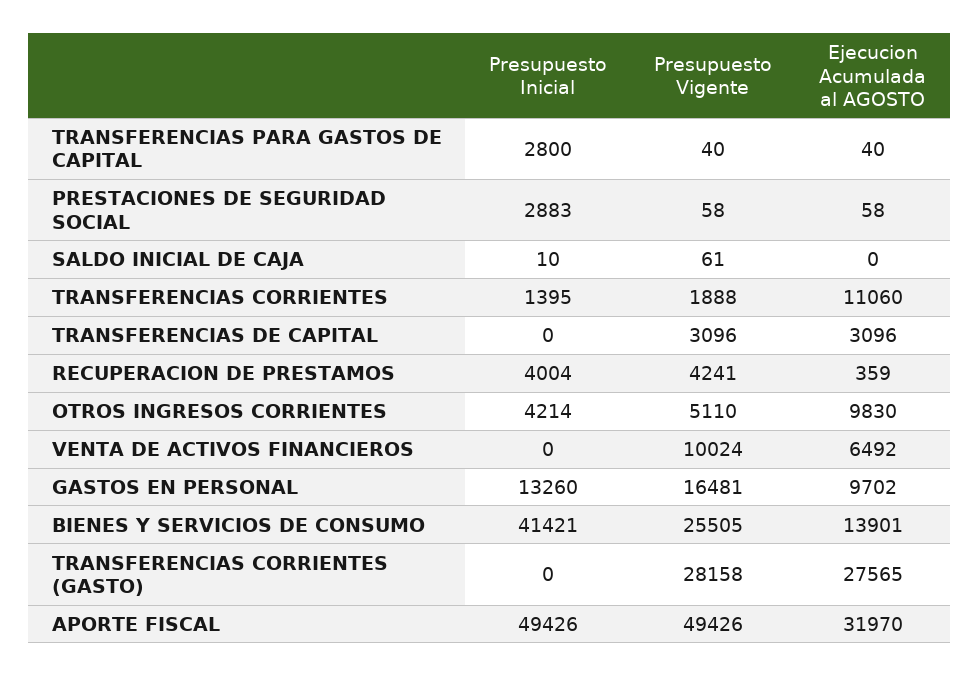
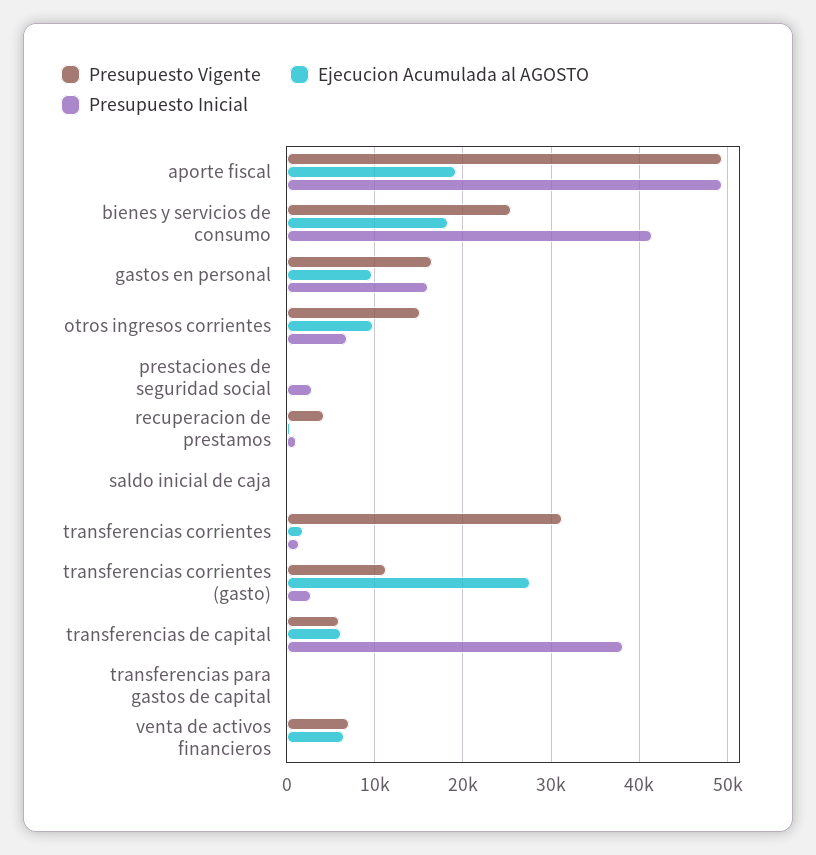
Presupuesto Inicial, TRANSFERENCIAS PARA GASTOS DE CAPITAL: 2800 -> 0
Presupuesto Vigente, TRANSFERENCIAS CORRIENTES: 1888 -> 31000
Ejecucion Acumulada al AGOSTO, TRANSFERENCIAS CORRIENTES: 11060 -> 2000
Presupuesto Inicial, TRANSFERENCIAS DE CAPITAL: 0 -> 38000
Presupuesto Vigente, TRANSFERENCIAS DE CAPITAL: 3096 -> 6000
Ejecucion Acumulada al AGOSTO, TRANSFERENCIAS DE CAPITAL: 3096 -> 6000
Presupuesto Inicial, RECUPERACION DE PRESTAMOS: 4004 -> 1000
Presupuesto Inicial, OTROS INGRESOS CORRIENTES: 4214 -> 7000
Presupuesto Vigente, OTROS INGRESOS CORRIENTES: 5110 -> 15000
Presupuesto Vigente, VENTA DE ACTIVOS FINANCIEROS: 10024 -> 7000
Presupuesto Inicial, GASTOS EN PERSONAL: 13260 -> 16000
Ejecucion Acumulada al AGOSTO, BIENES Y SERVICIOS DE CONSUMO: 13901 -> 18000
Presupuesto Inicial, TRANSFERENCIAS CORRIENTES (GASTO): 0 -> 3000
Presupuesto Vigente, TRANSFERENCIAS CORRIENTES (GASTO): 28158 -> 11000
Ejecucion Acumulada al AGOSTO, APORTE FISCAL: 31970 -> 19000

